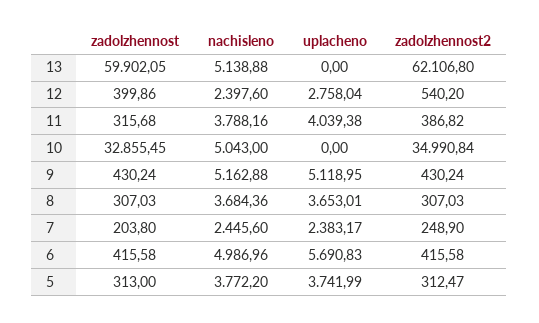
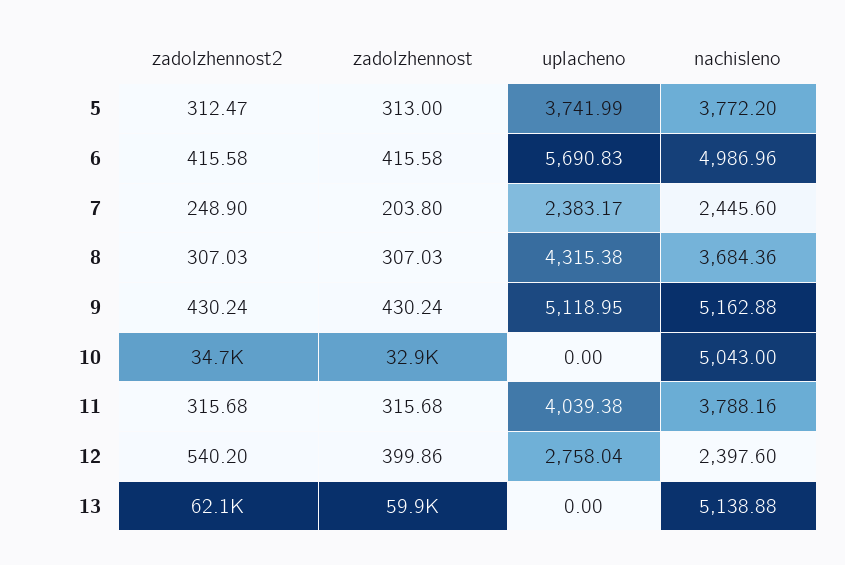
zadolzhennost2, 11: 386.82 -> 315.68
zadolzhennost2, 10: 34990.84 -> 34700
uplacheno, 8: 3653.01 -> 4315.38

